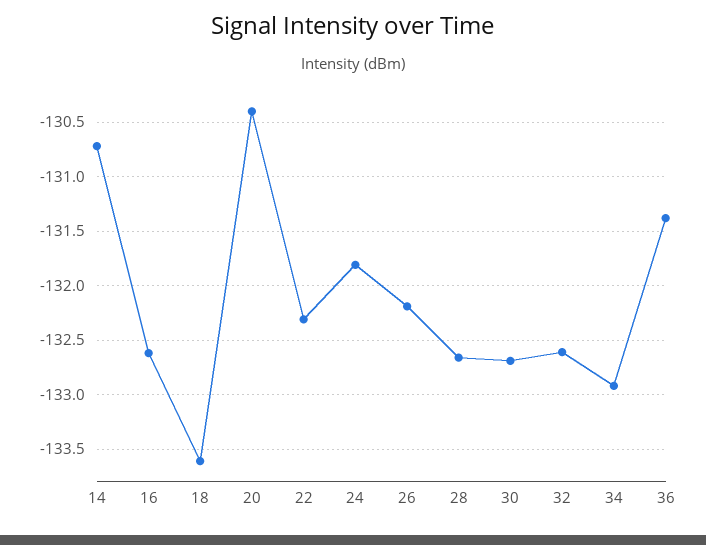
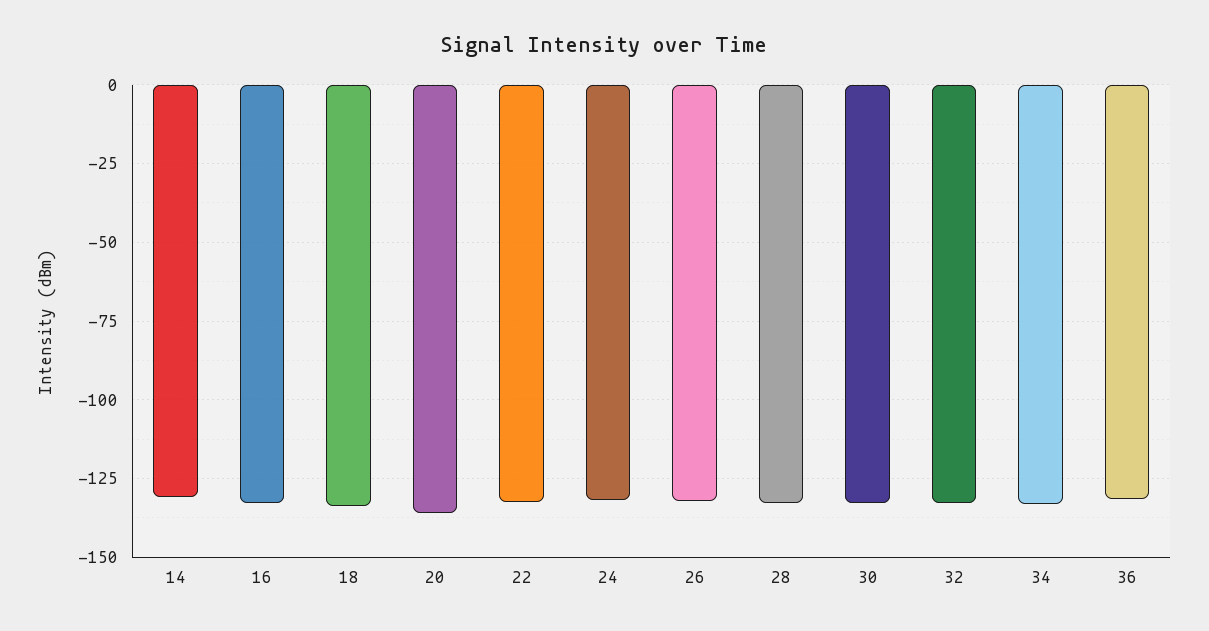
20: -130.4 -> -135

